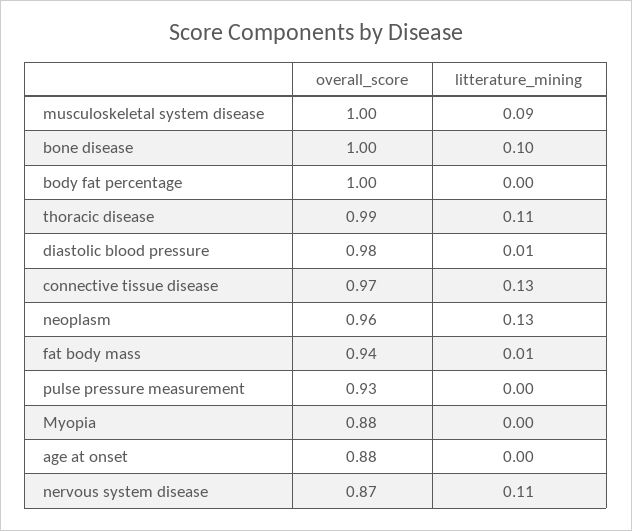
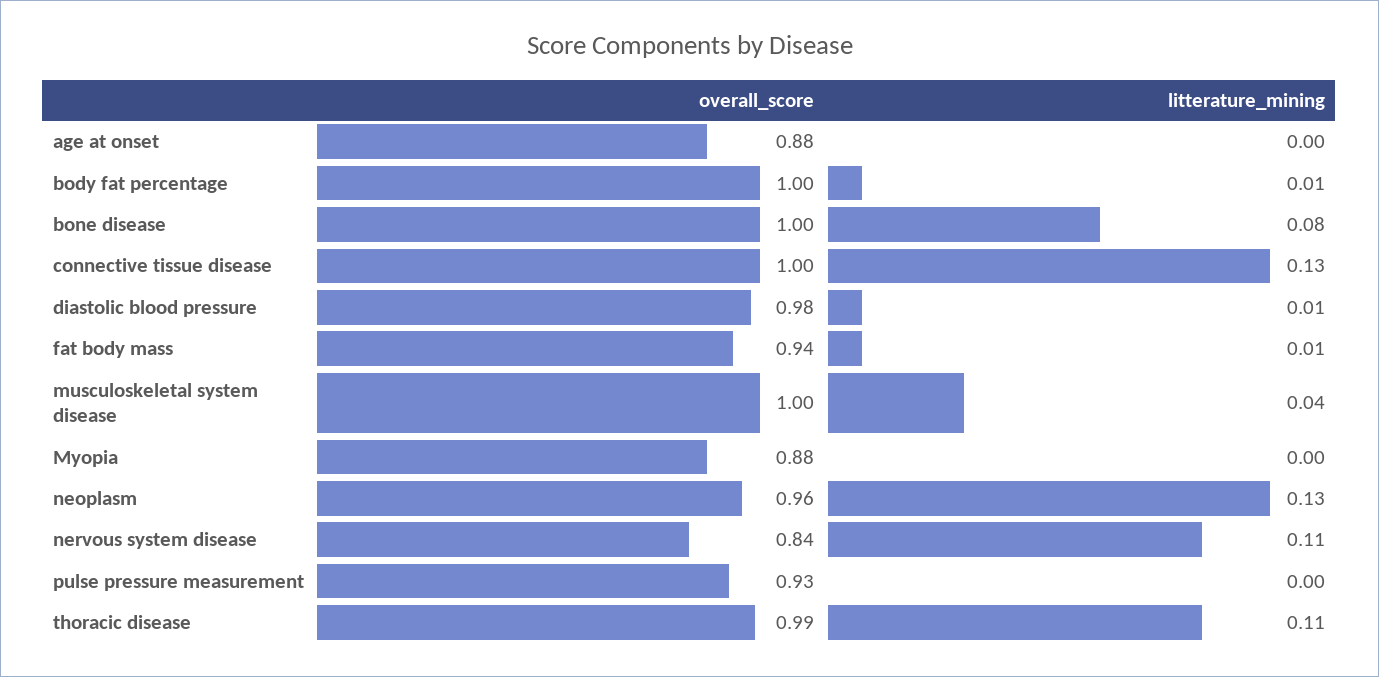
litterature_mining, musculoskeletal system disease: 0.09 -> 0.04
litterature_mining, bone disease: 0.1 -> 0.08
litterature_mining, body fat percentage: 0 -> 0.01
overall_score, connective tissue disease: 0.97 -> 1
overall_score, nervous system disease: 0.87 -> 0.84

